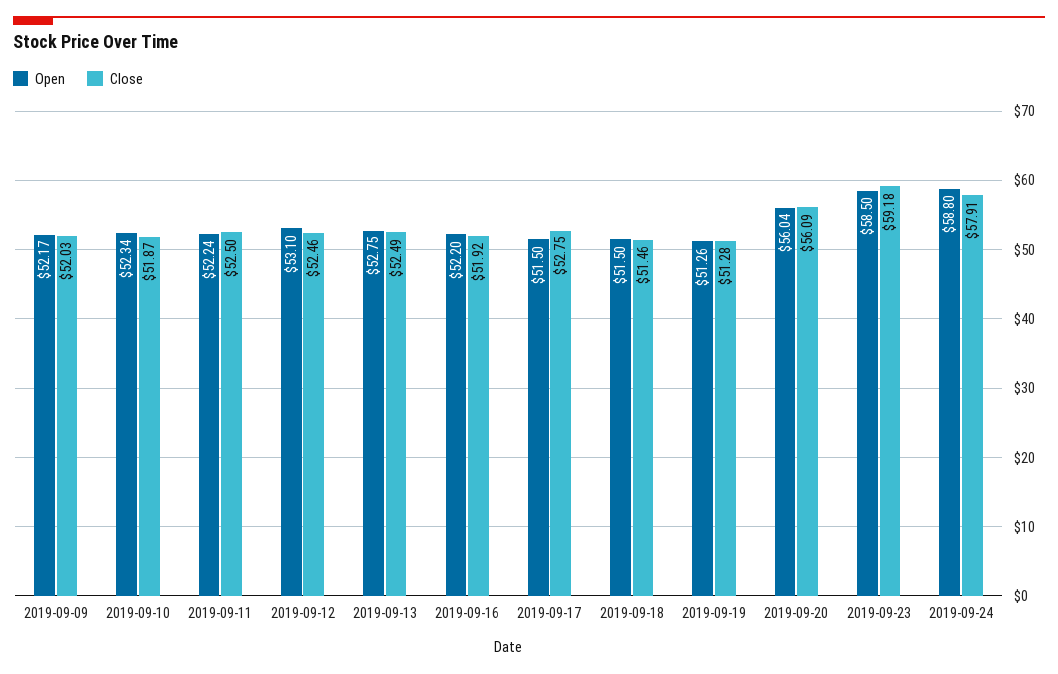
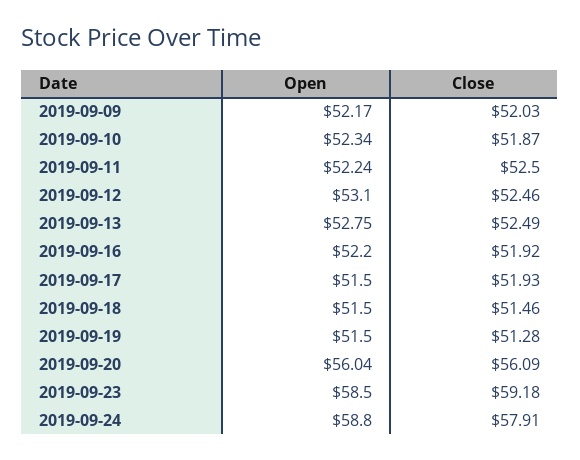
Close, 2019-09-17: 52.75 -> 51.93
Open, 2019-09-19: 51.26 -> 51.5

